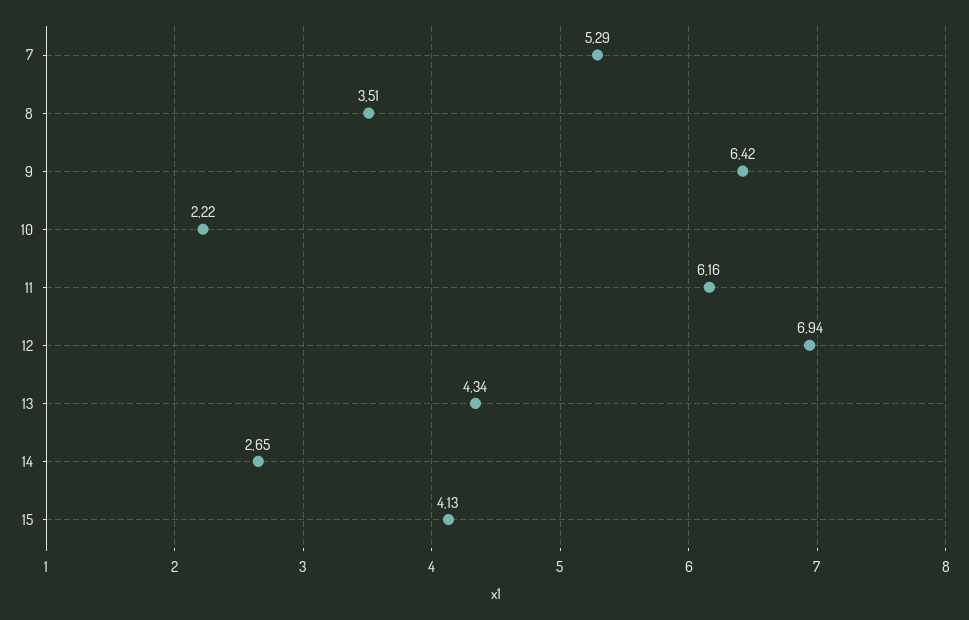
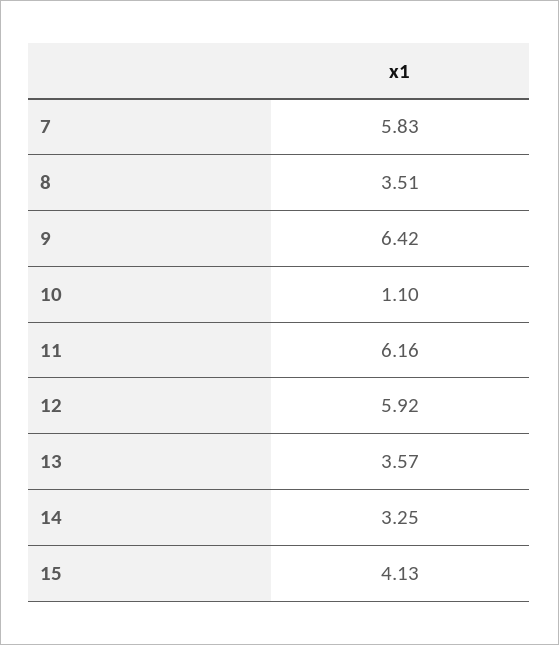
7: 5.29 -> 5.83
10: 2.22 -> 1.1
12: 6.94 -> 5.92
13: 4.34 -> 3.57
14: 2.65 -> 3.25

